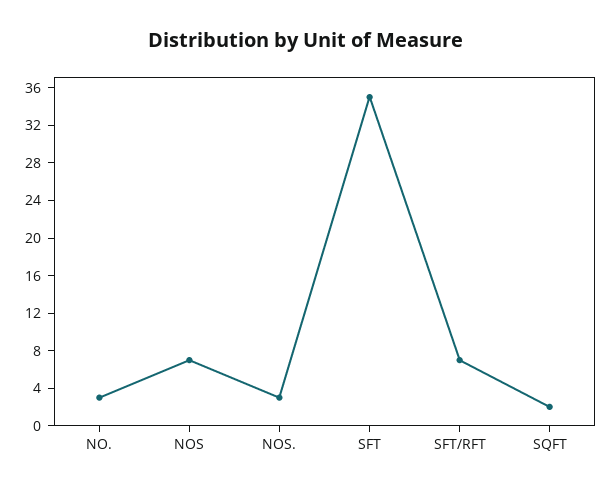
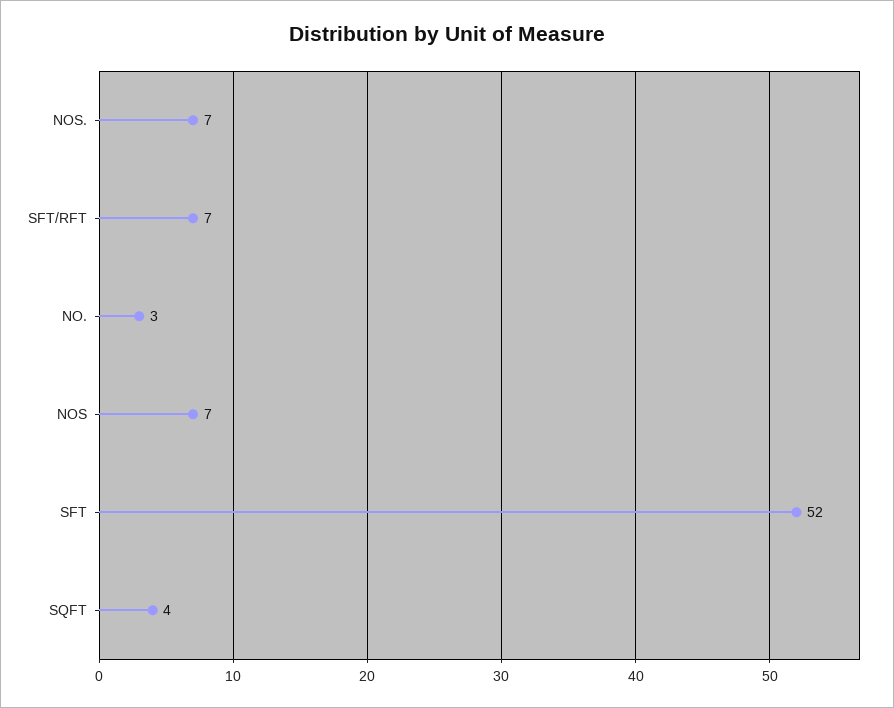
NOS.: 3 -> 7
SFT: 35 -> 52
SQFT: 2 -> 4

